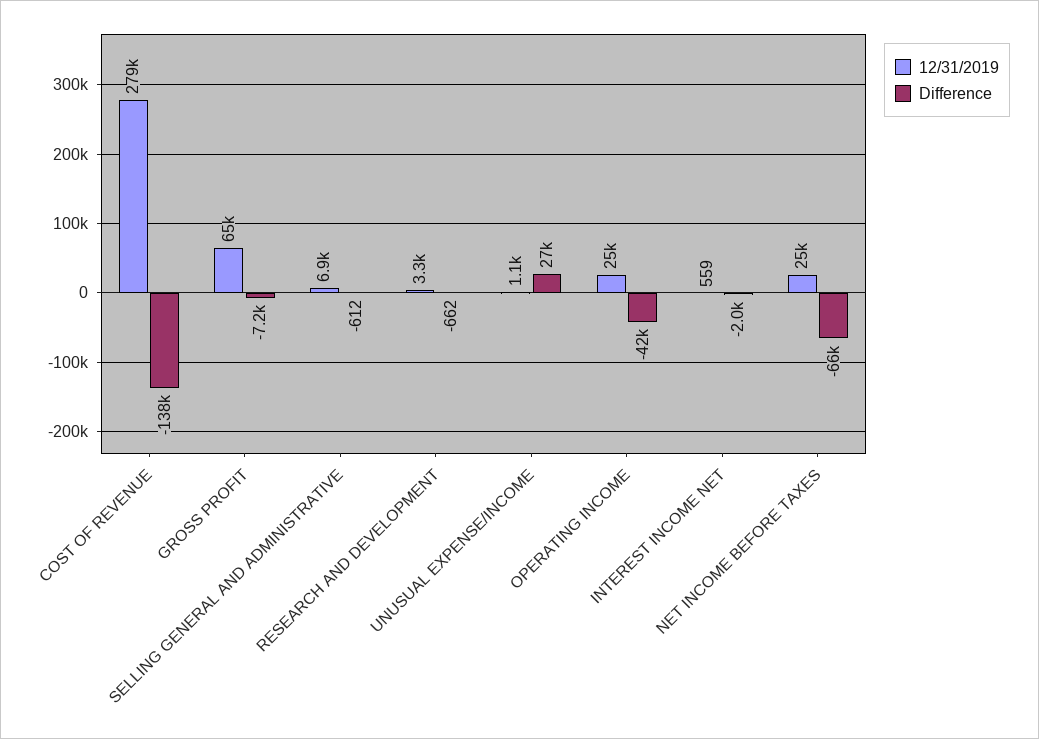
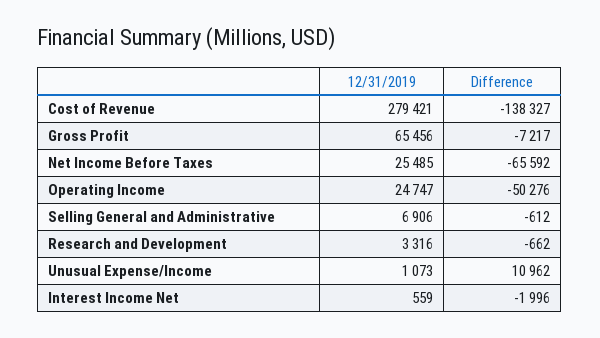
Difference, UNUSUAL EXPENSE/INCOME: 27000 -> 10962
Difference, OPERATING INCOME: -42000 -> -50276

